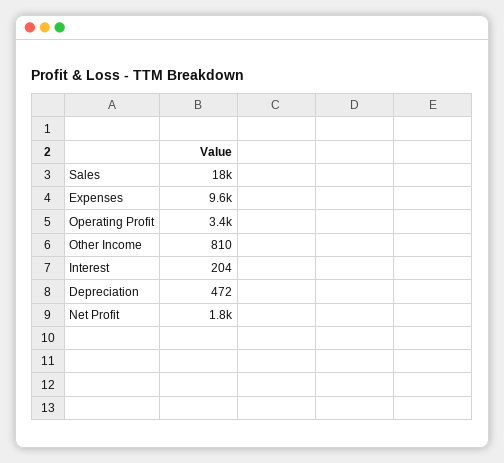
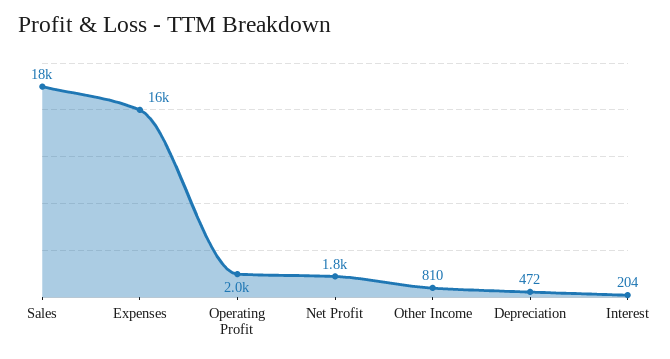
Expenses: 9600 -> 16000
Operating Profit: 3400 -> 2000

